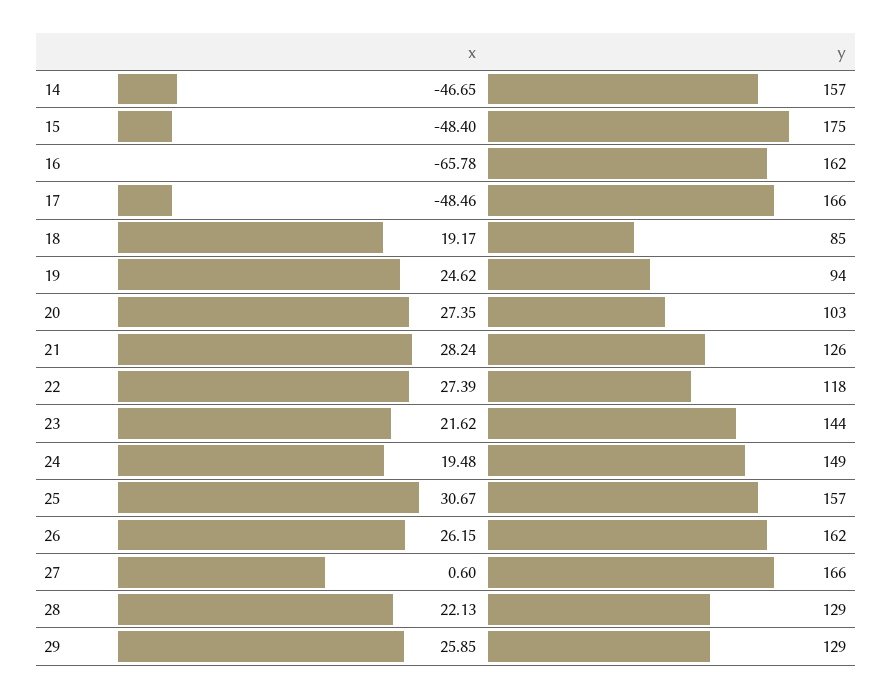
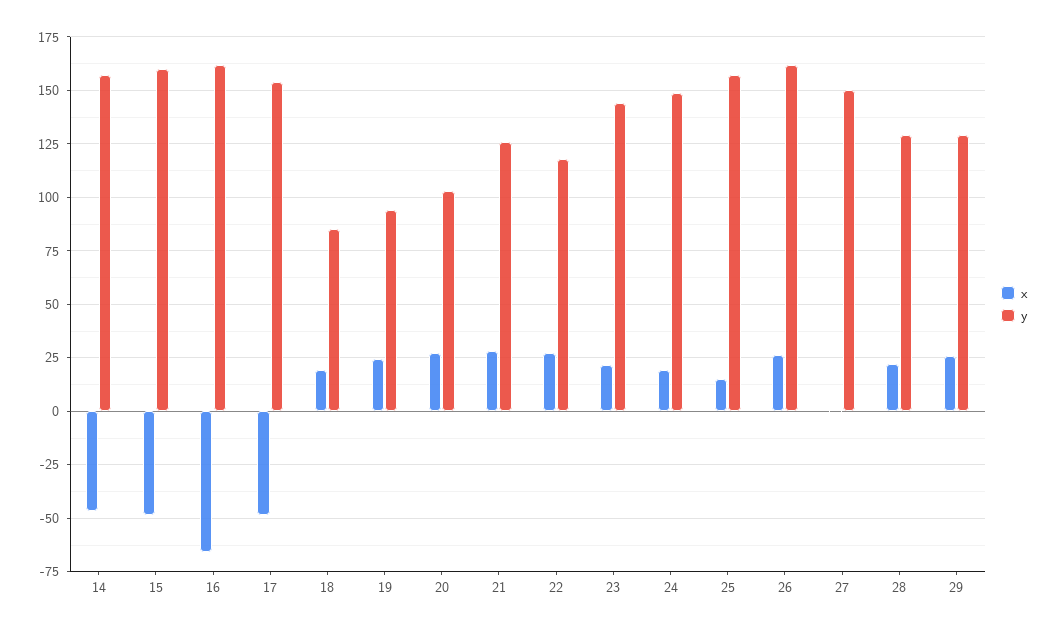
y, 15: 175 -> 160
y, 17: 166 -> 155
x, 25: 30.67 -> 15
y, 27: 166 -> 150

